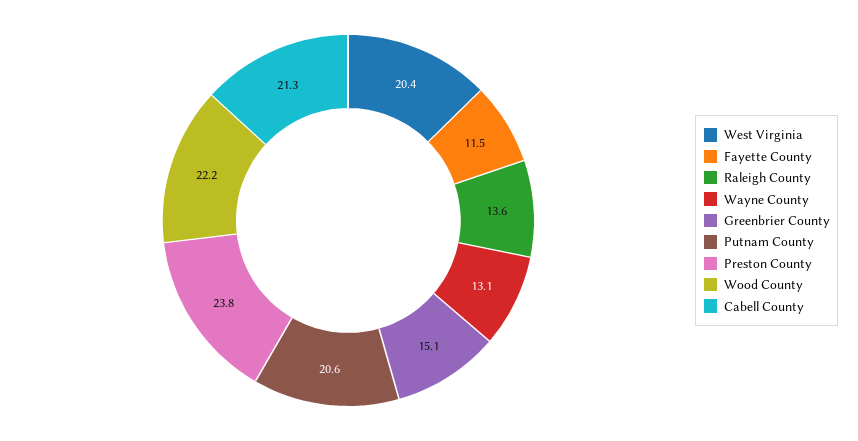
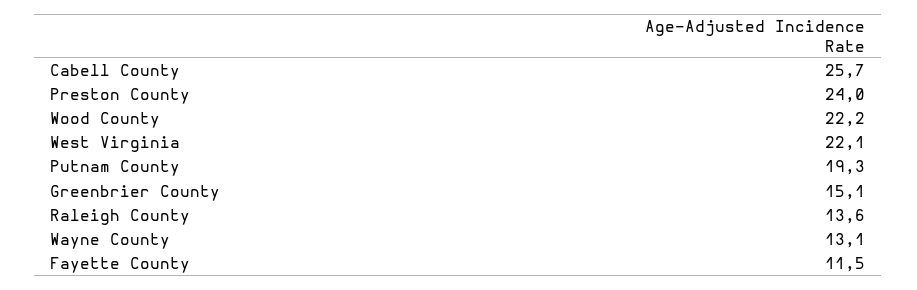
West Virginia: 20.4 -> 22.1
Putnam County: 20.6 -> 19.3
Preston County: 23.8 -> 24
Cabell County: 21.3 -> 25.7

